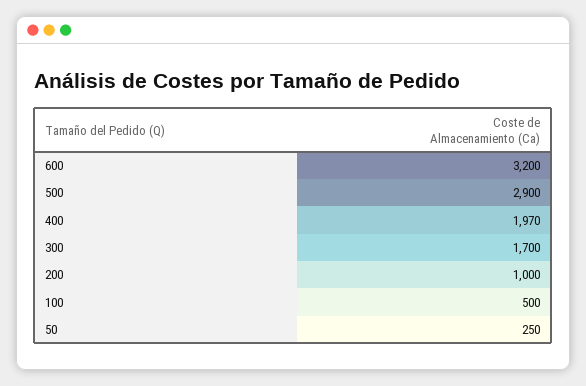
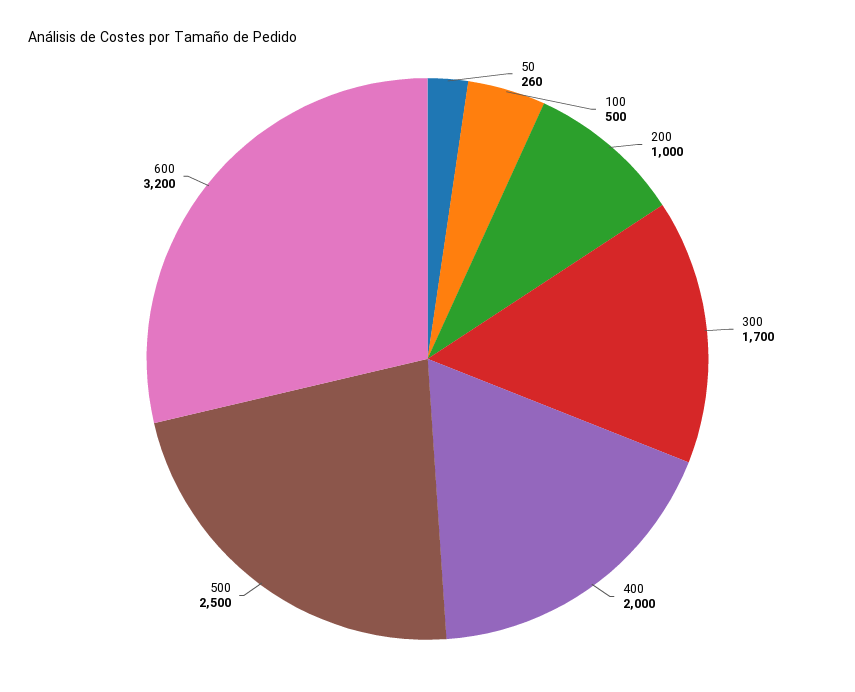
500: 2900 -> 2500
400: 1970 -> 2000
50: 250 -> 260

